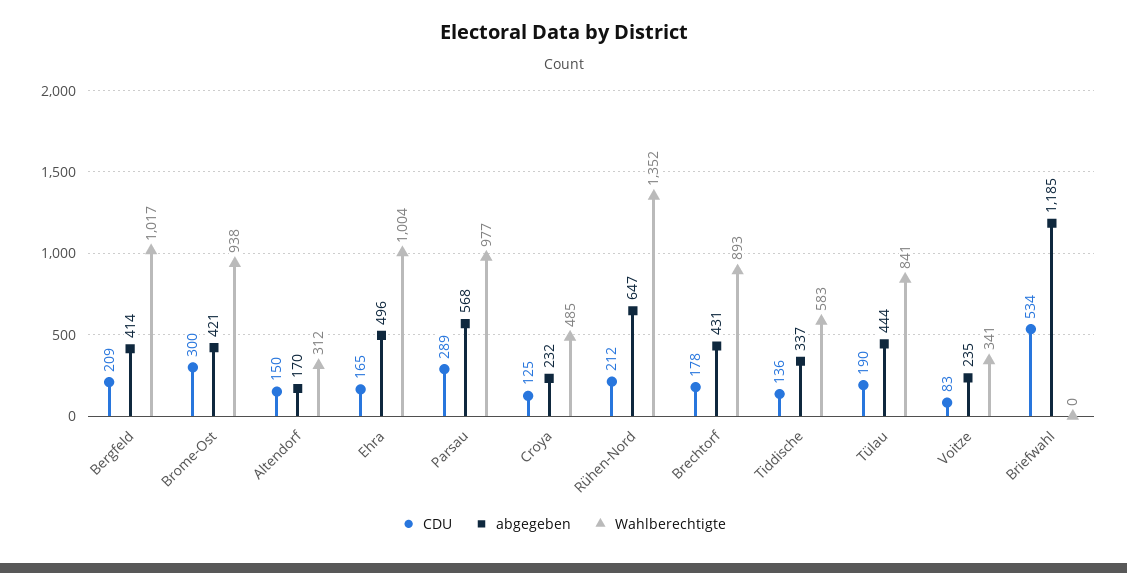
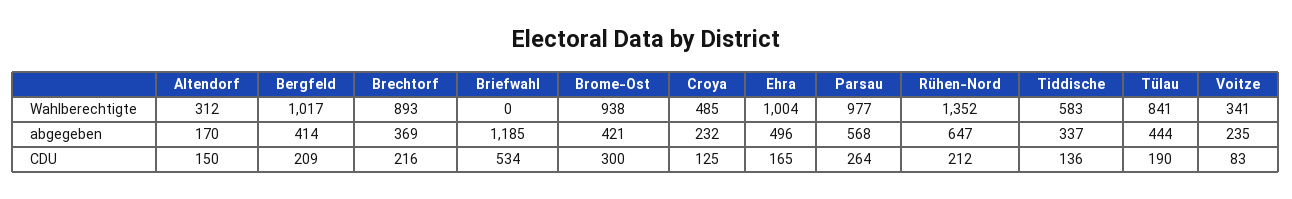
CDU, Parsau: 289 -> 264
CDU, Brechtorf: 178 -> 216
abgegeben, Brechtorf: 431 -> 369

